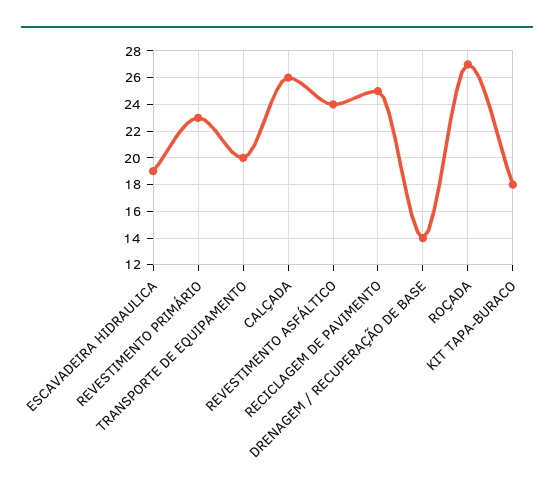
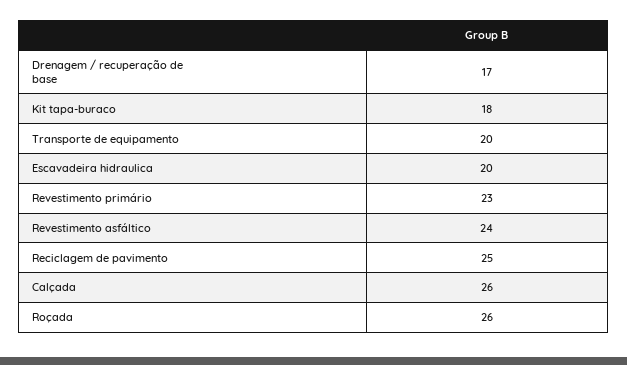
ESCAVADEIRA HIDRAULICA: 19 -> 20
DRENAGEM / RECUPERAÇÃO DE BASE: 14 -> 17
ROÇADA: 27 -> 26

